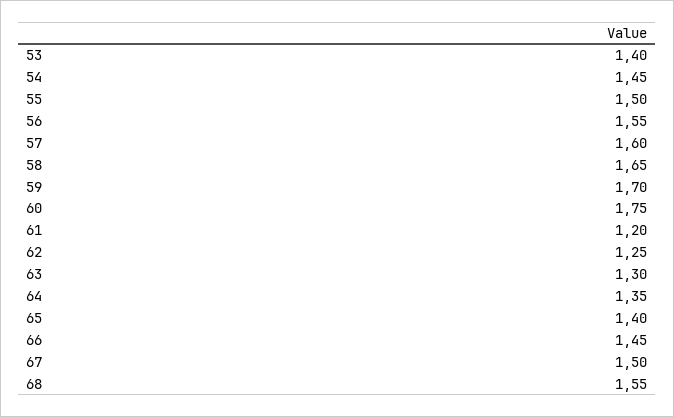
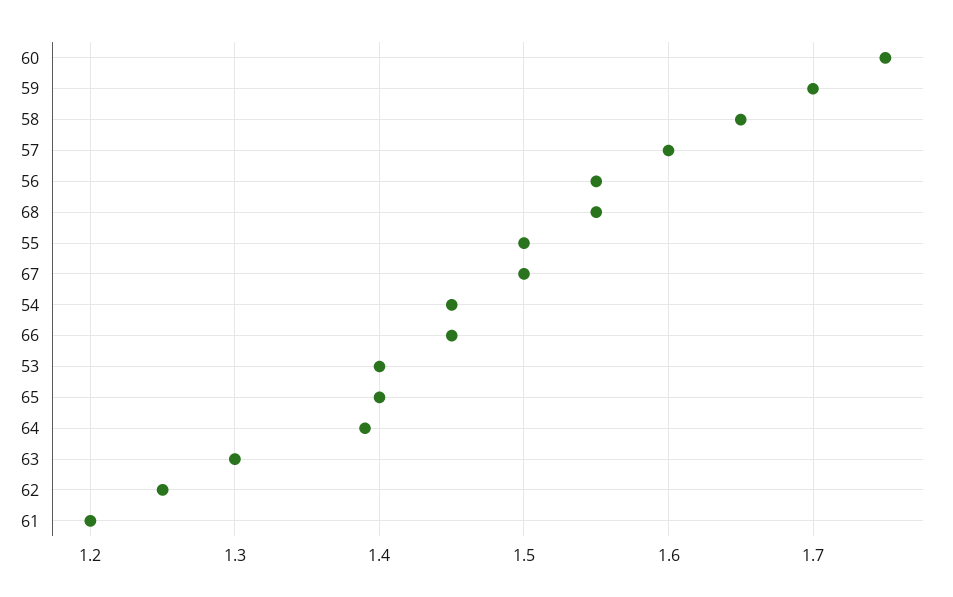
64: 1.35 -> 1.39

